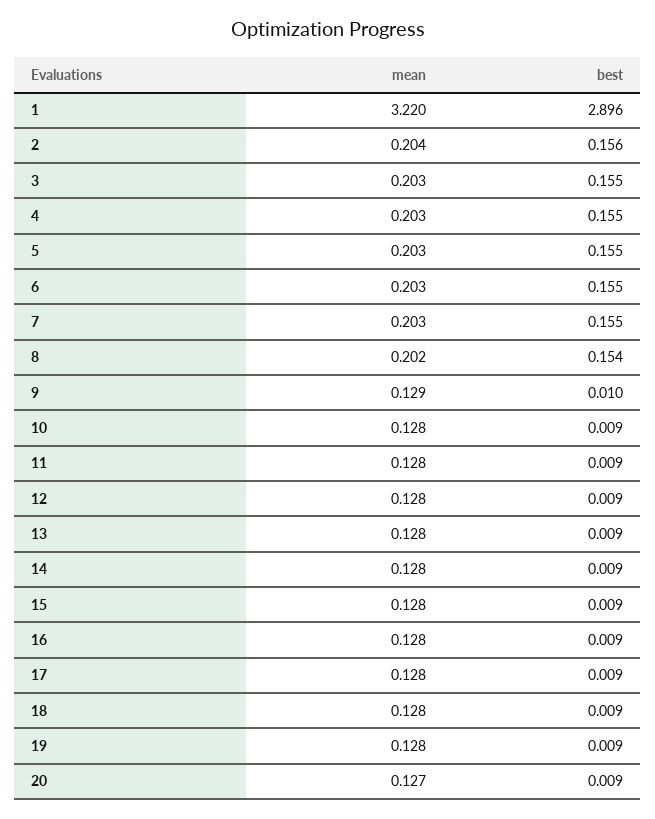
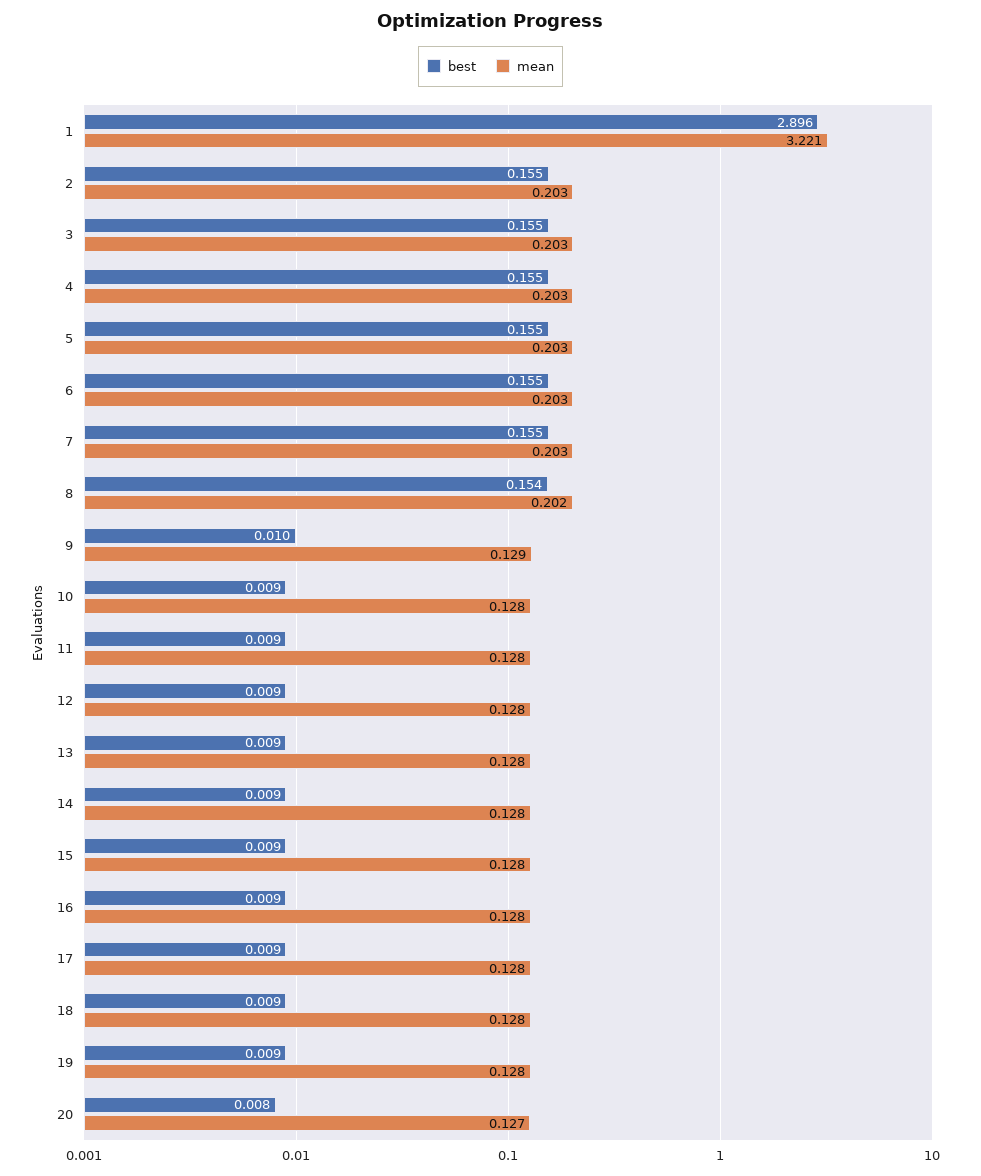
mean, 1: 3.22 -> 3.221
mean, 2: 0.204 -> 0.203
best, 2: 0.156 -> 0.155
best, 20: 0.009 -> 0.008

